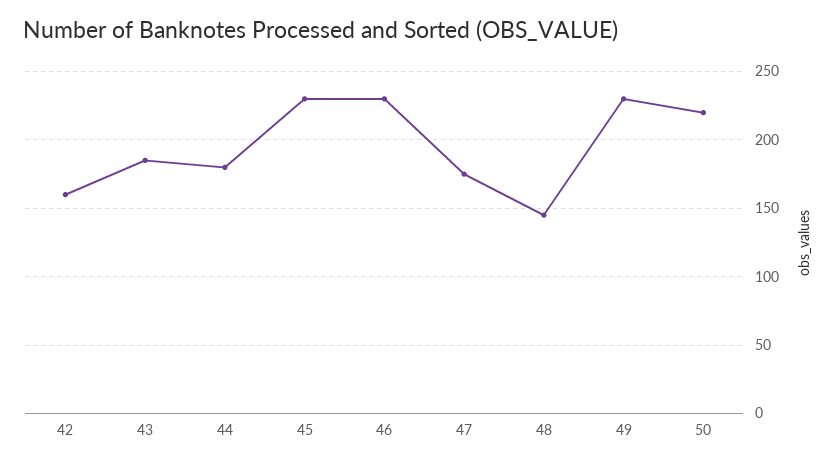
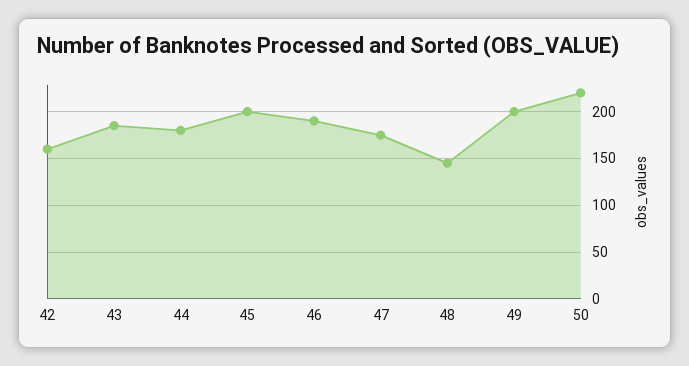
45: 230 -> 200
46: 230 -> 190
49: 230 -> 200

